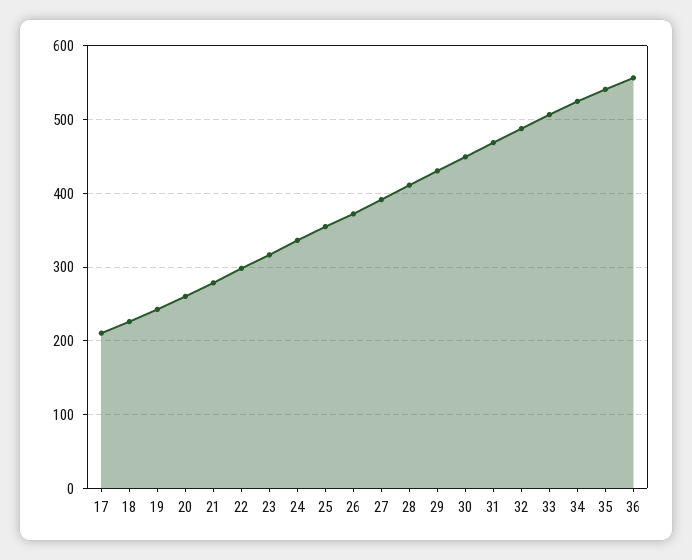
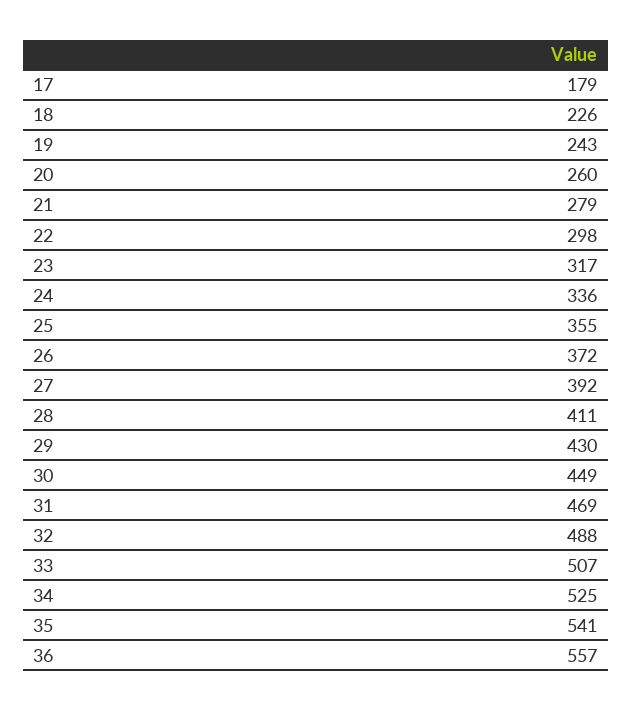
17: 210 -> 179

